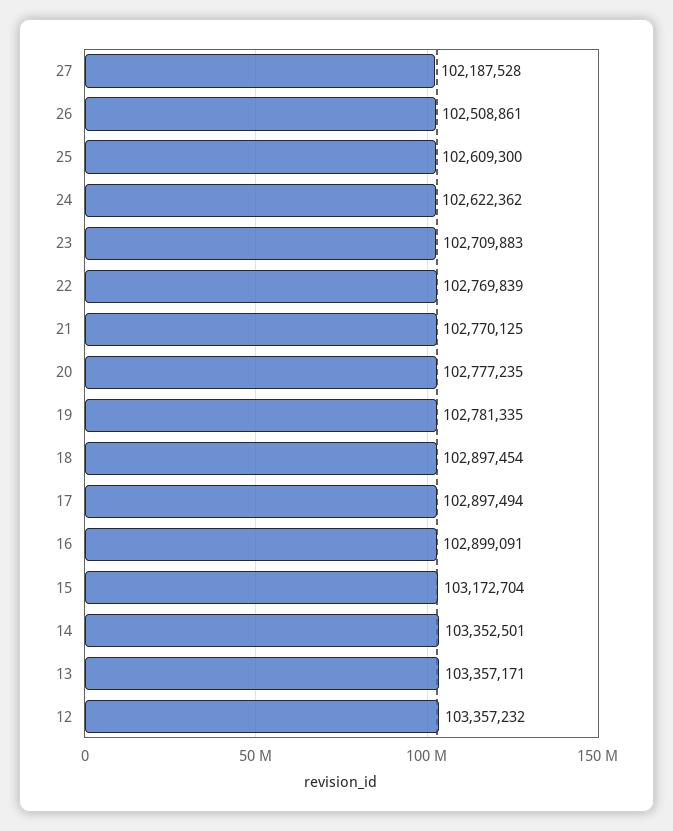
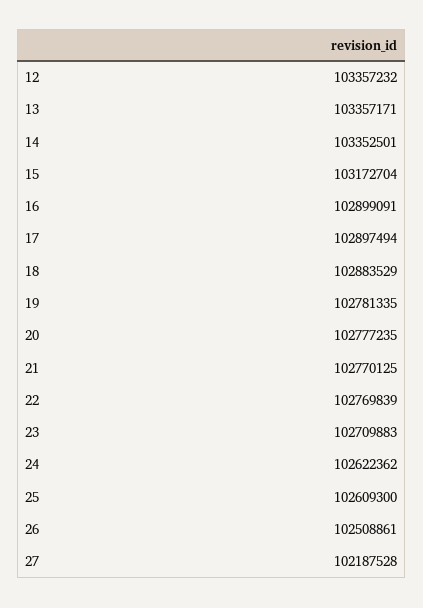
18: 102897454 -> 102883529

